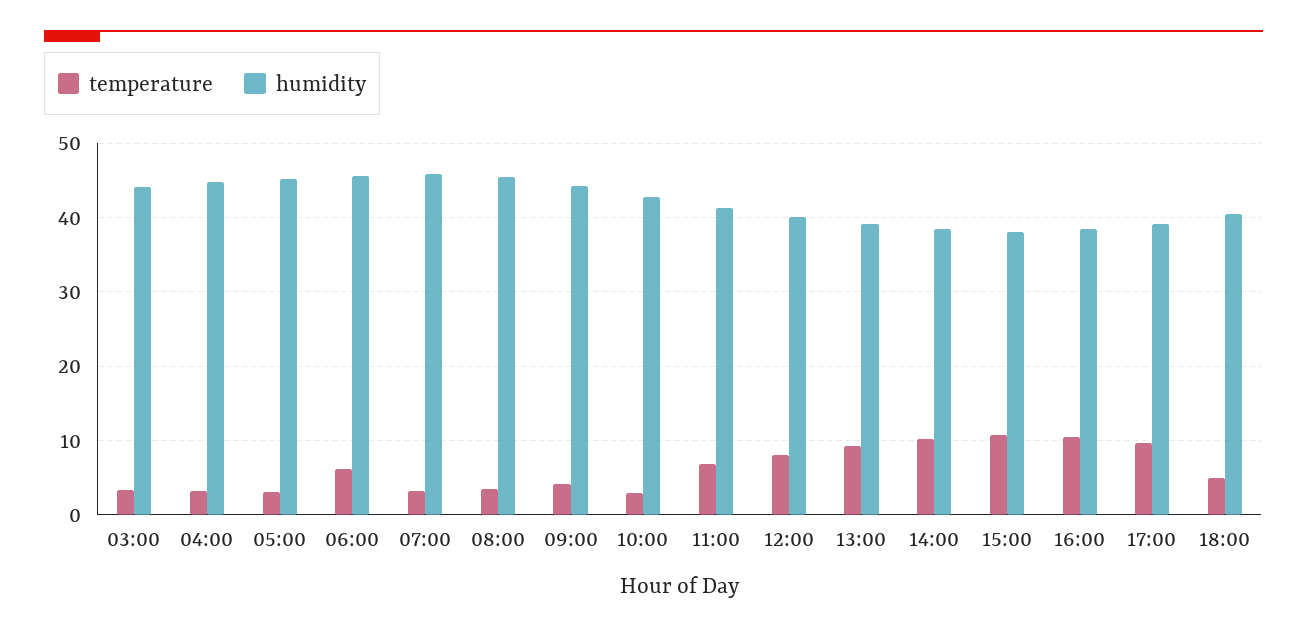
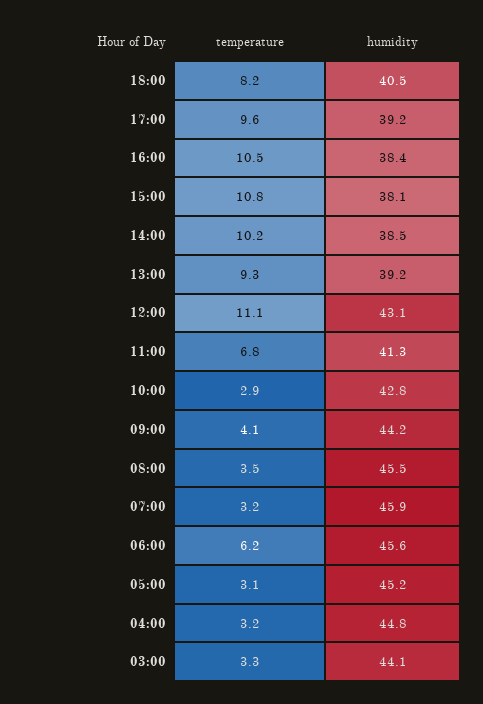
temperature, 12:00: 8 -> 11.1
humidity, 12:00: 40 -> 43.1
temperature, 18:00: 5 -> 8.2

